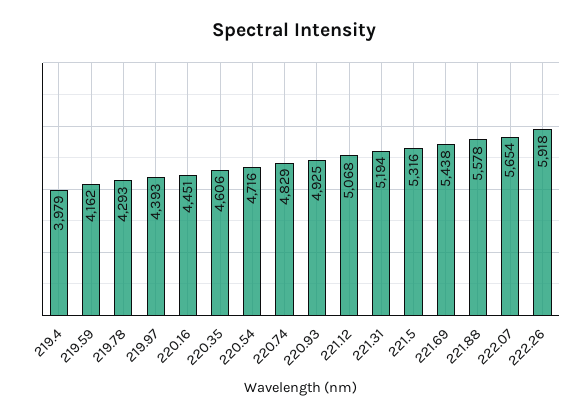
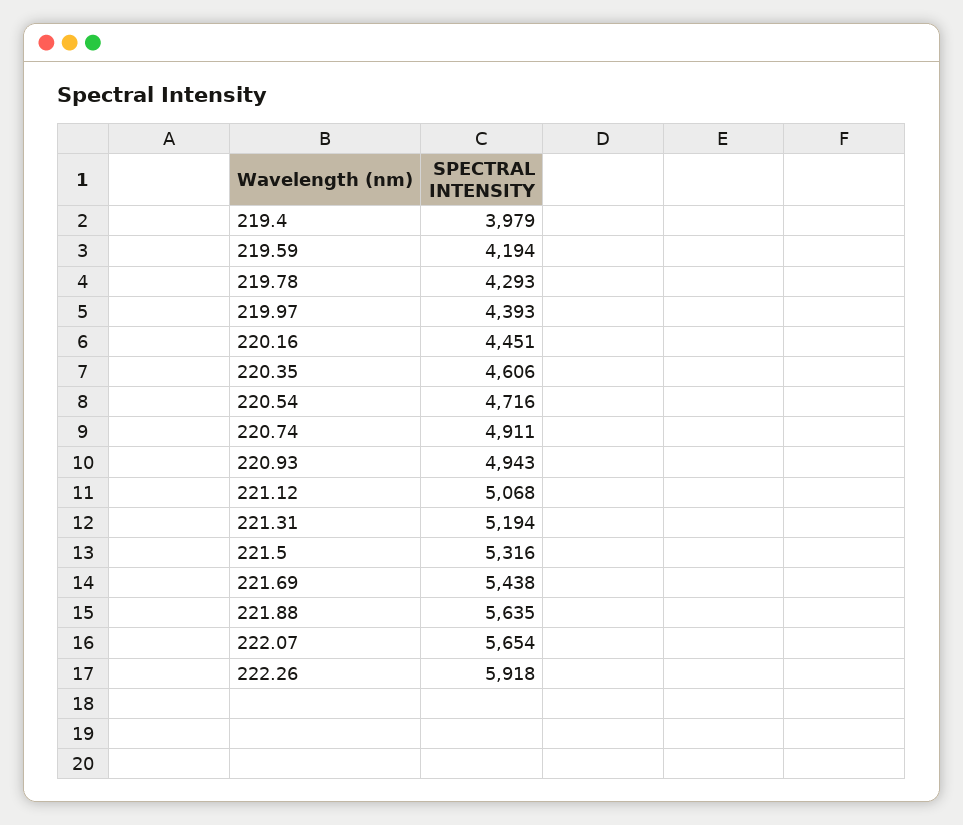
219.59: 4162 -> 4194
220.74: 4829 -> 4911
220.93: 4925 -> 4943
221.88: 5578 -> 5635

